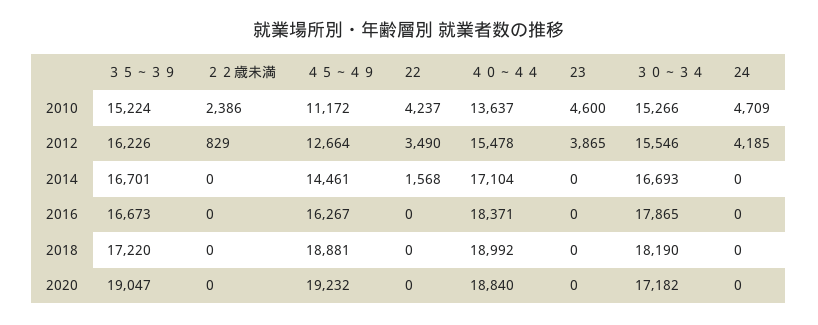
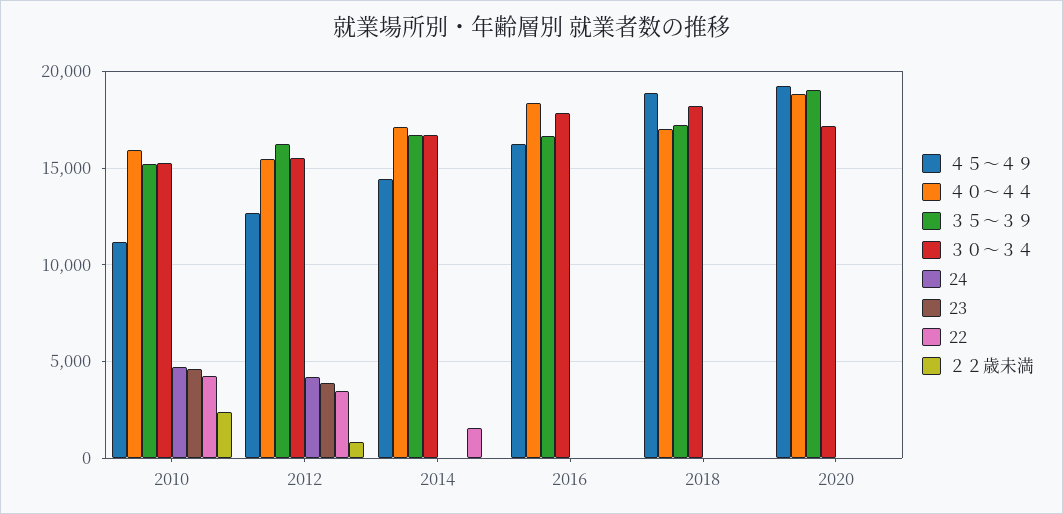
４０～４４, 2010: 13637 -> 16000
４０～４４, 2018: 18992 -> 17000

